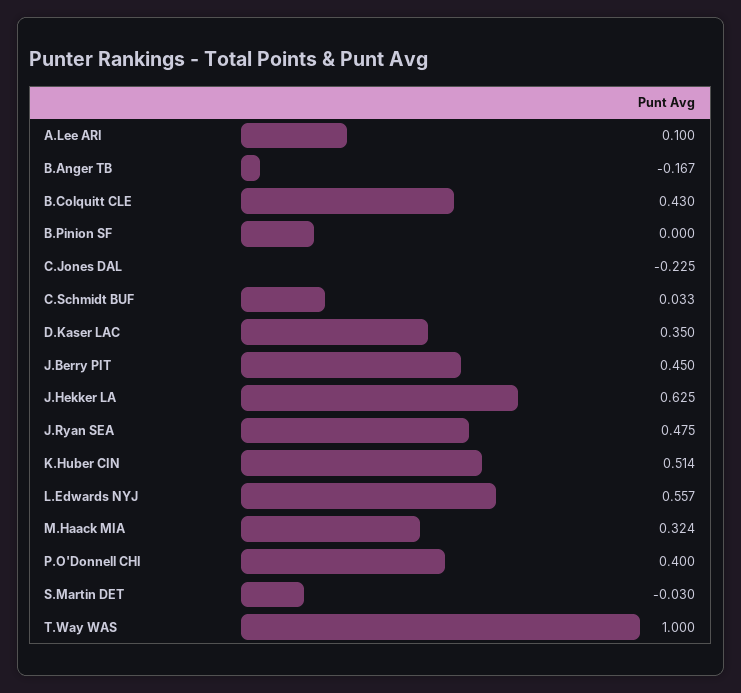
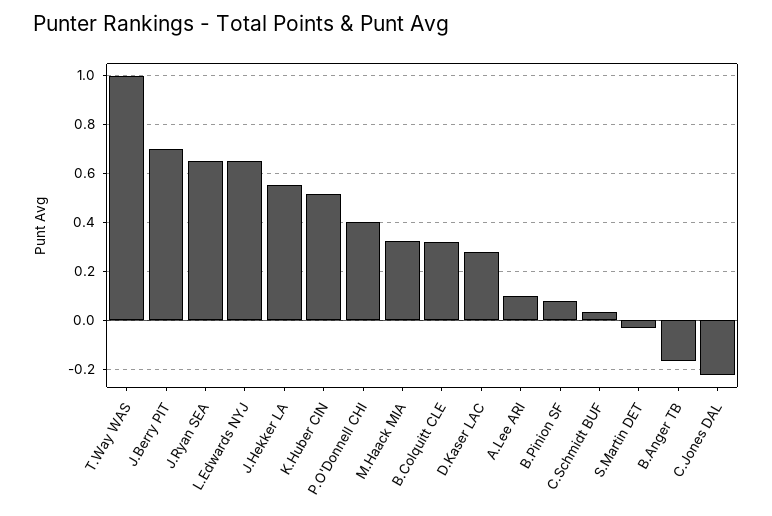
B.Colquitt CLE: 0.43 -> 0.325
B.Pinion SF: 0 -> 0.075
D.Kaser LAC: 0.35 -> 0.275
J.Berry PIT: 0.45 -> 0.7
J.Hekker LA: 0.625 -> 0.55
J.Ryan SEA: 0.475 -> 0.65
L.Edwards NYJ: 0.557 -> 0.65

